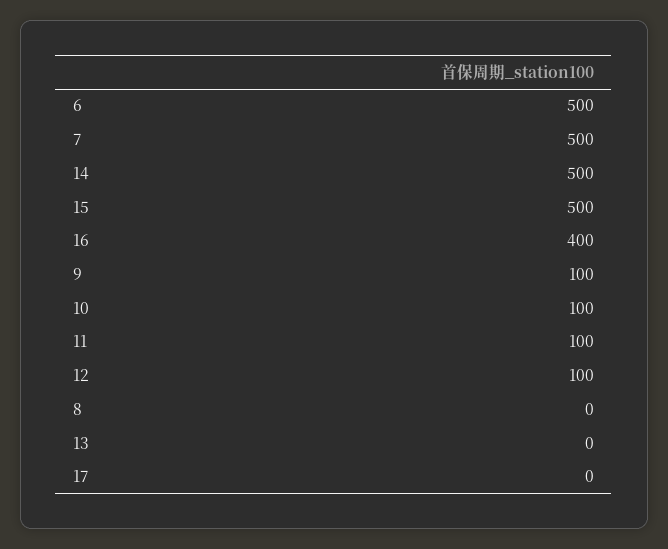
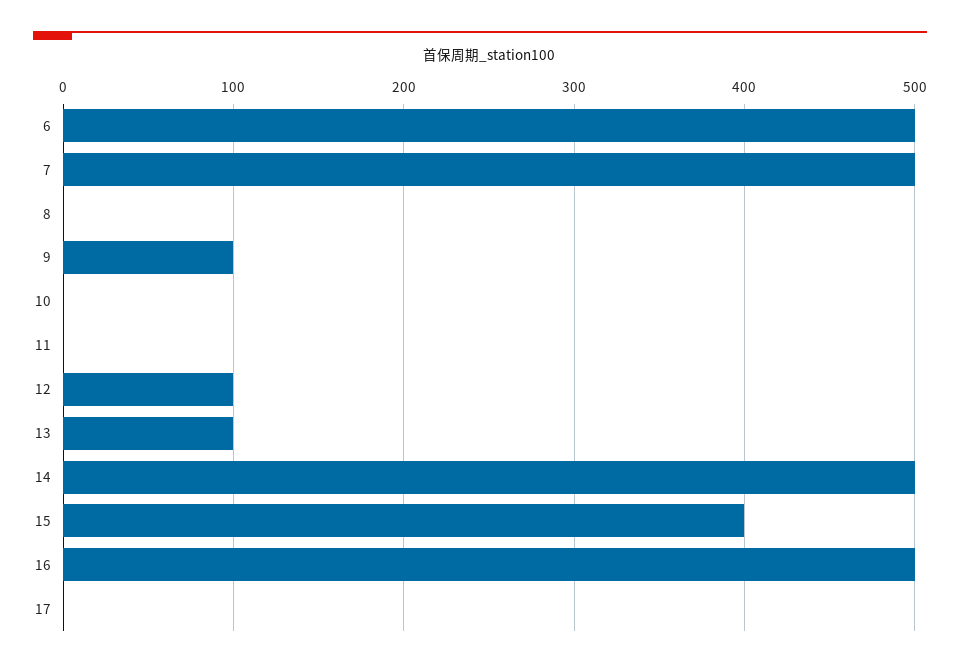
15: 500 -> 400
16: 400 -> 500
10: 100 -> 0
11: 100 -> 0
13: 0 -> 100

